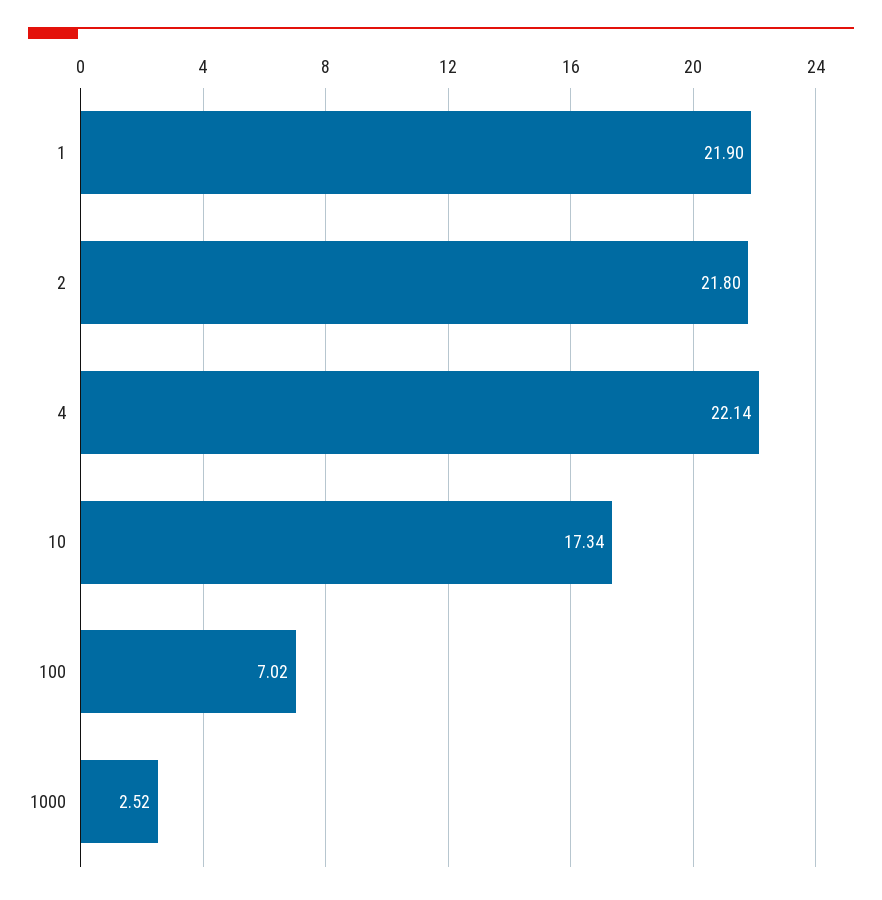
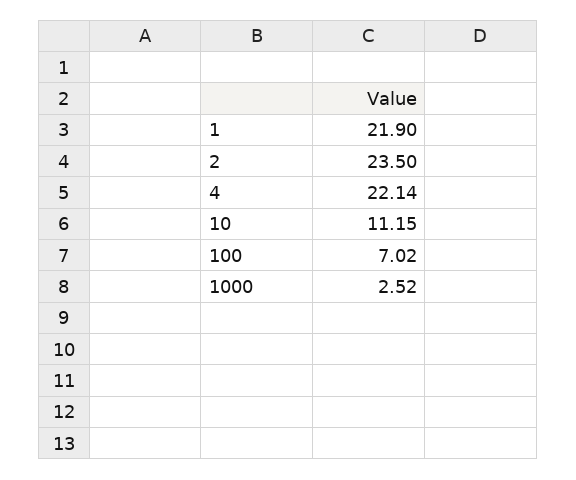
2: 21.8 -> 23.5
10: 17.34 -> 11.15

